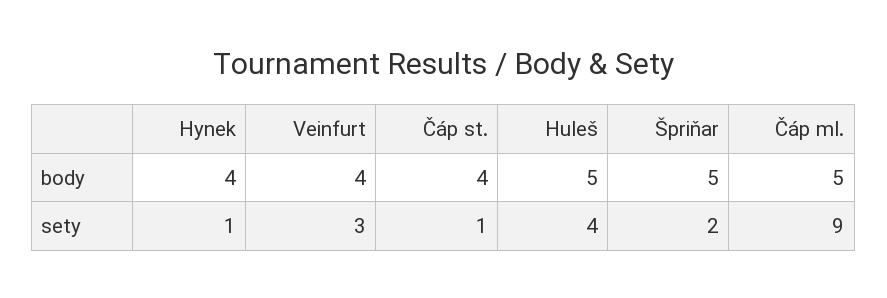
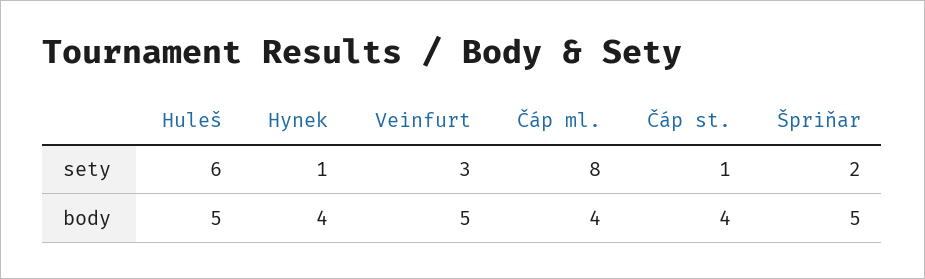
Veinfurt, body: 4 -> 5
Čáp ml., body: 5 -> 4
Huleš, sety: 4 -> 6
Čáp ml., sety: 9 -> 8

